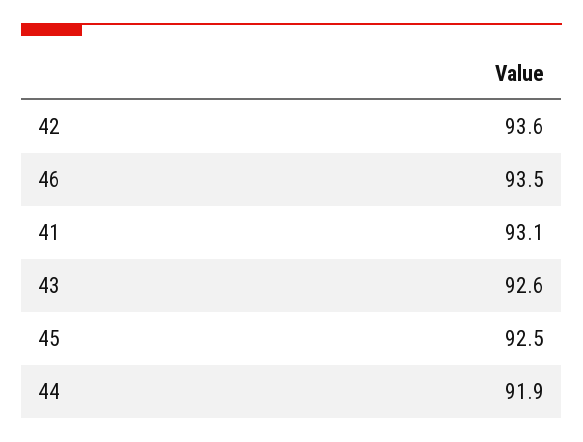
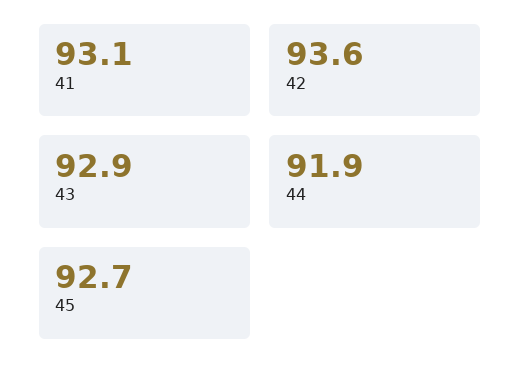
46: 93.5 -> none
43: 92.6 -> 92.9
45: 92.5 -> 92.7

